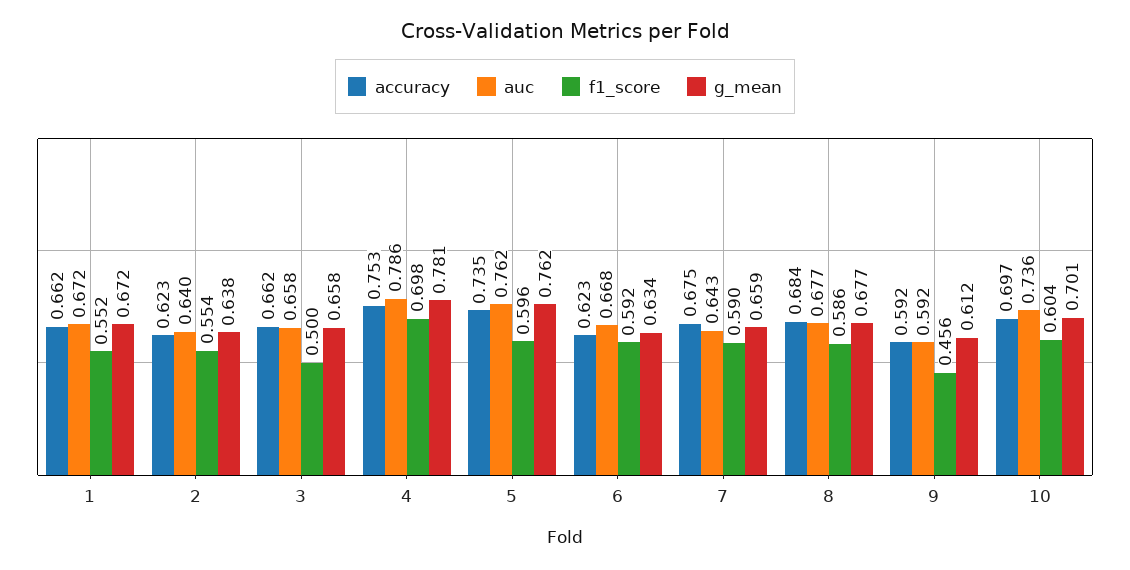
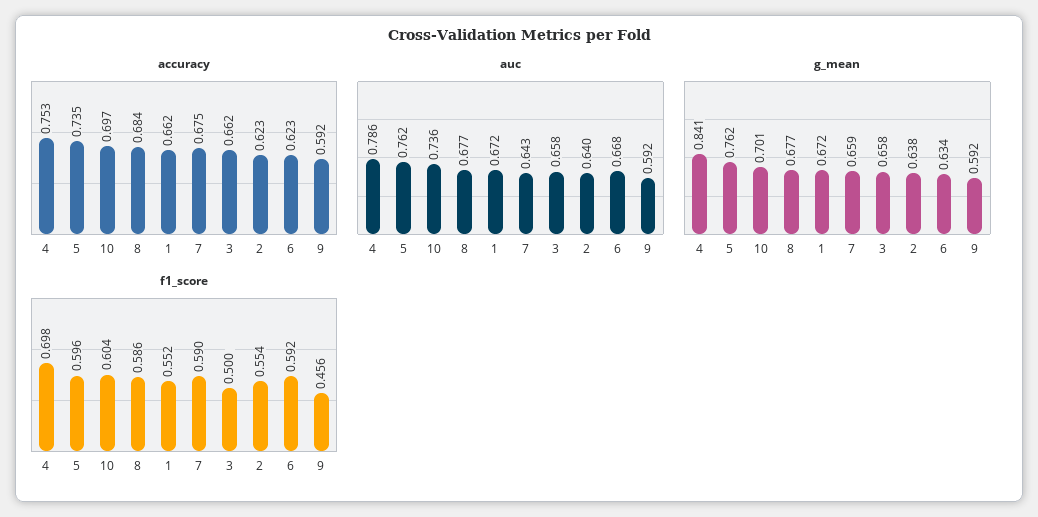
g_mean, 4: 0.781 -> 0.841
g_mean, 9: 0.612 -> 0.592

